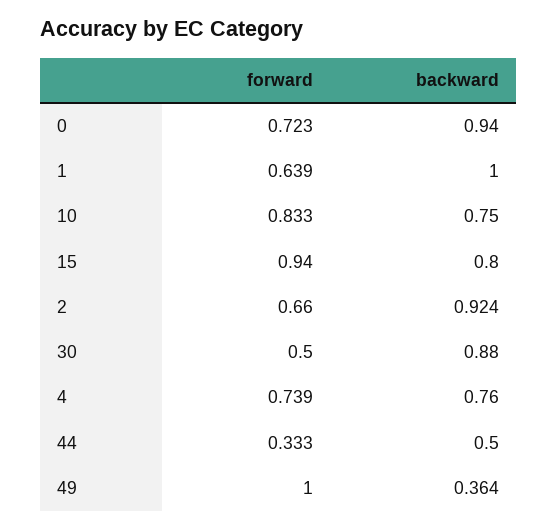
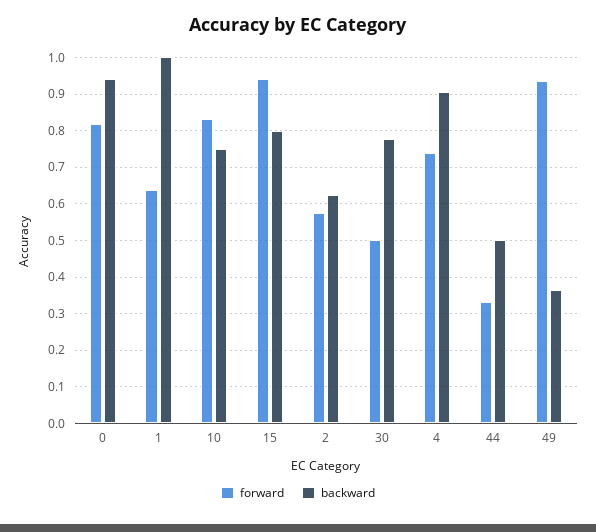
forward, 0: 0.723 -> 0.82
forward, 2: 0.66 -> 0.58
backward, 2: 0.924 -> 0.62
backward, 30: 0.88 -> 0.78
backward, 4: 0.76 -> 0.9
forward, 49: 1 -> 0.94

